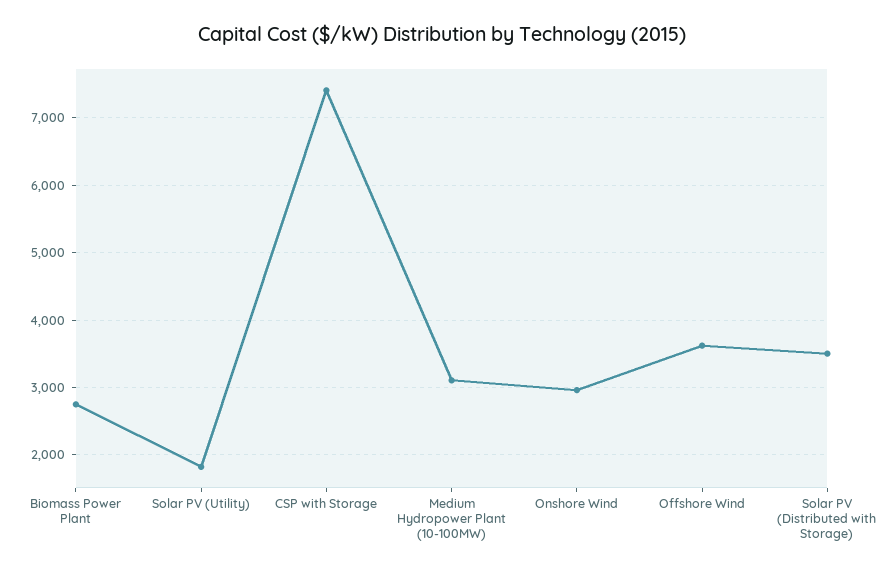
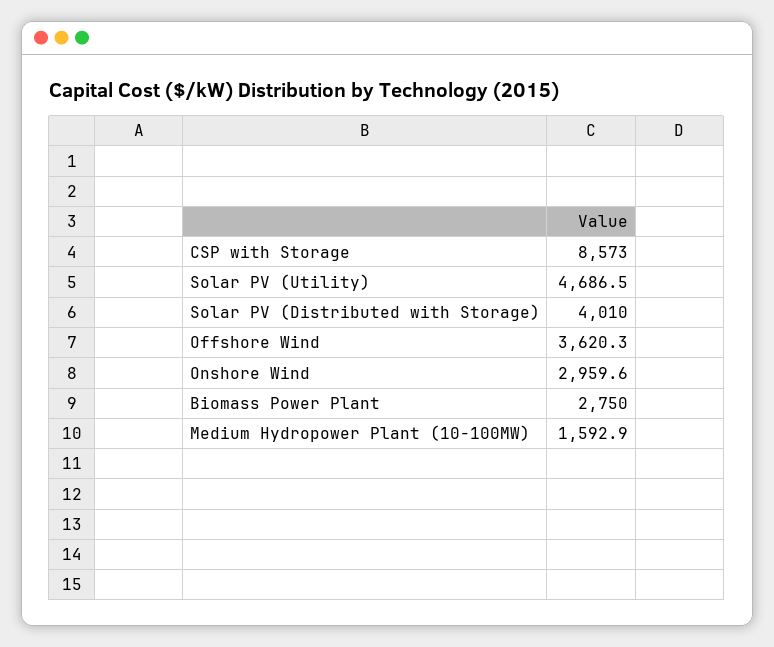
Solar PV (Utility): 1800 -> 4686.5
CSP with Storage: 7400 -> 8573
Medium Hydropower Plant (10-100MW): 3100 -> 1592.9
Solar PV (Distributed with Storage): 3500 -> 4010

